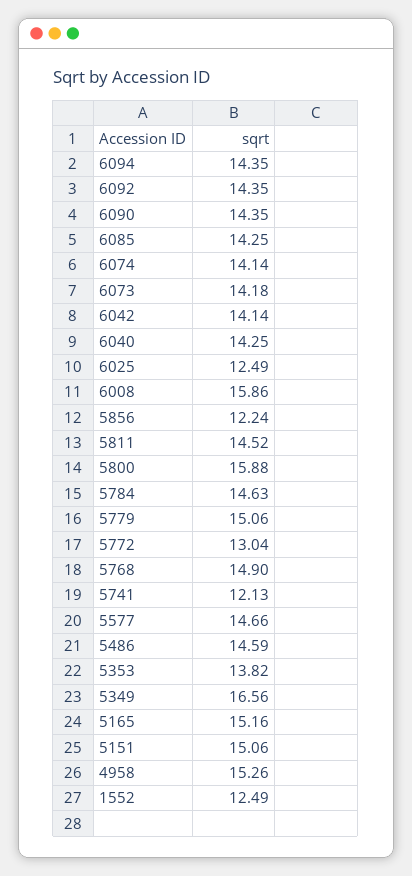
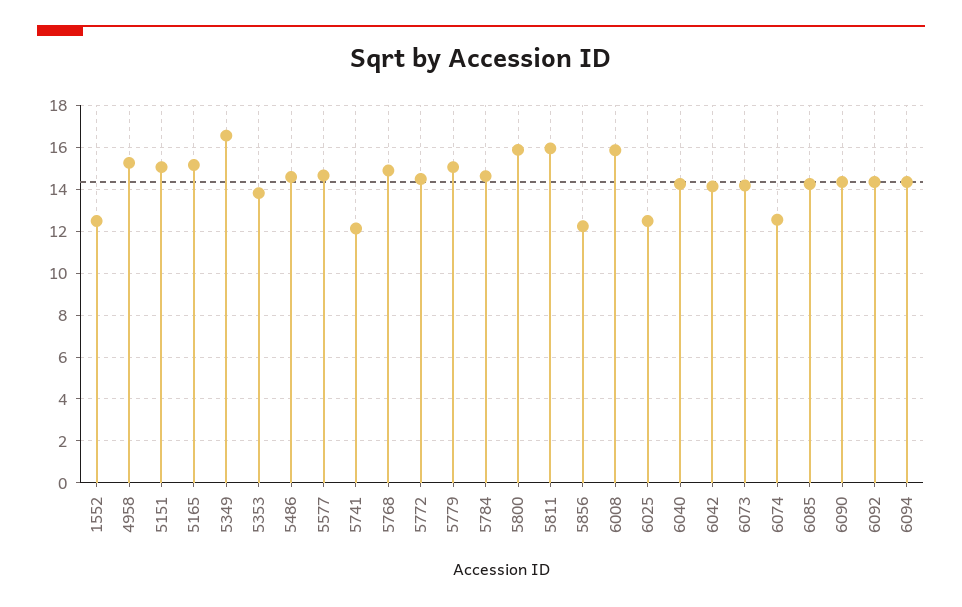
6074: 14.14 -> 12.5
5811: 14.52 -> 16
5772: 13.04 -> 14.5

